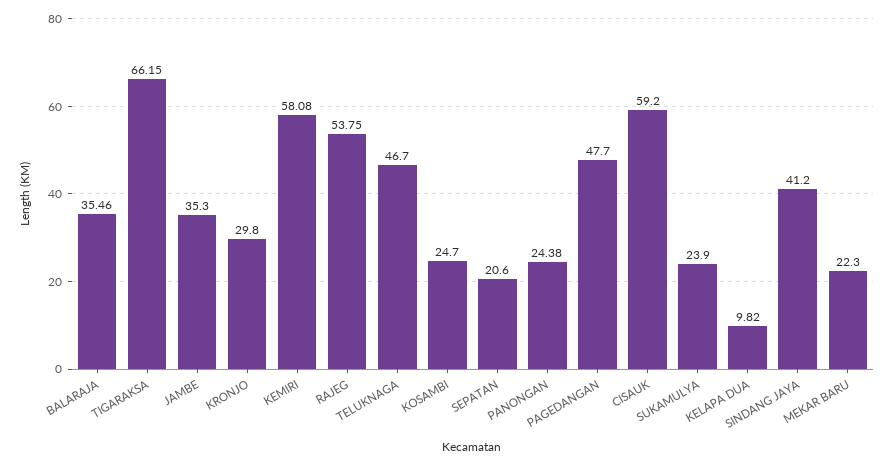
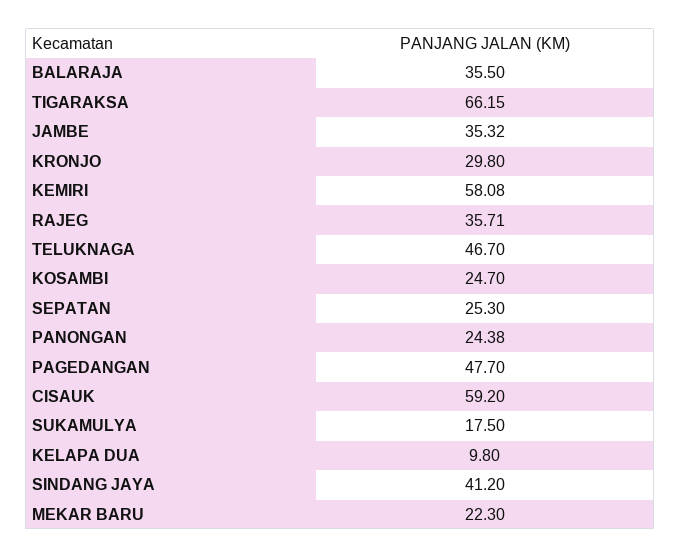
BALARAJA: 35.46 -> 35.5
JAMBE: 35.3 -> 35.32
RAJEG: 53.75 -> 35.71
SEPATAN: 20.6 -> 25.3
SUKAMULYA: 23.9 -> 17.5
KELAPA DUA: 9.82 -> 9.8

